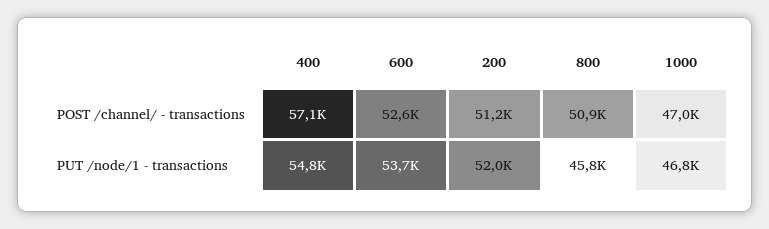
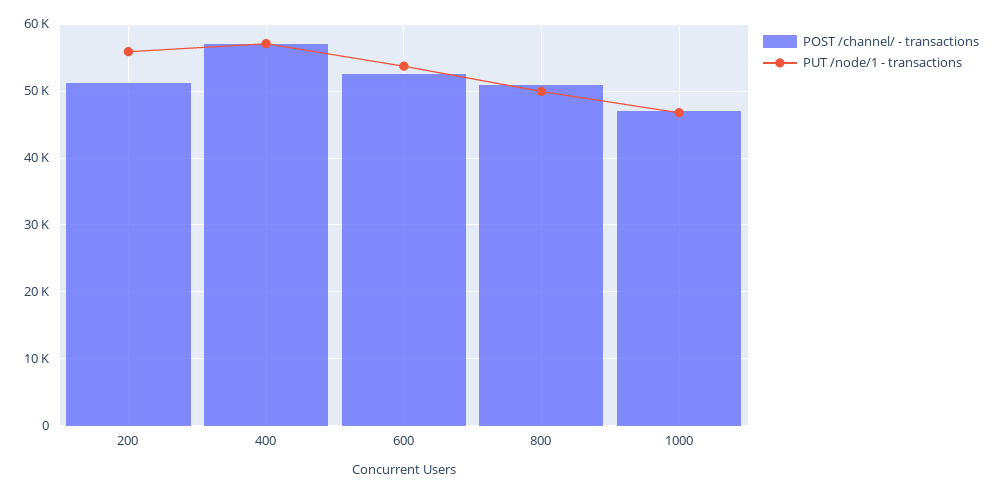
PUT /node/1 - transactions, 400: 54800 -> 57000
PUT /node/1 - transactions, 200: 52000 -> 56000
PUT /node/1 - transactions, 800: 45800 -> 50000

